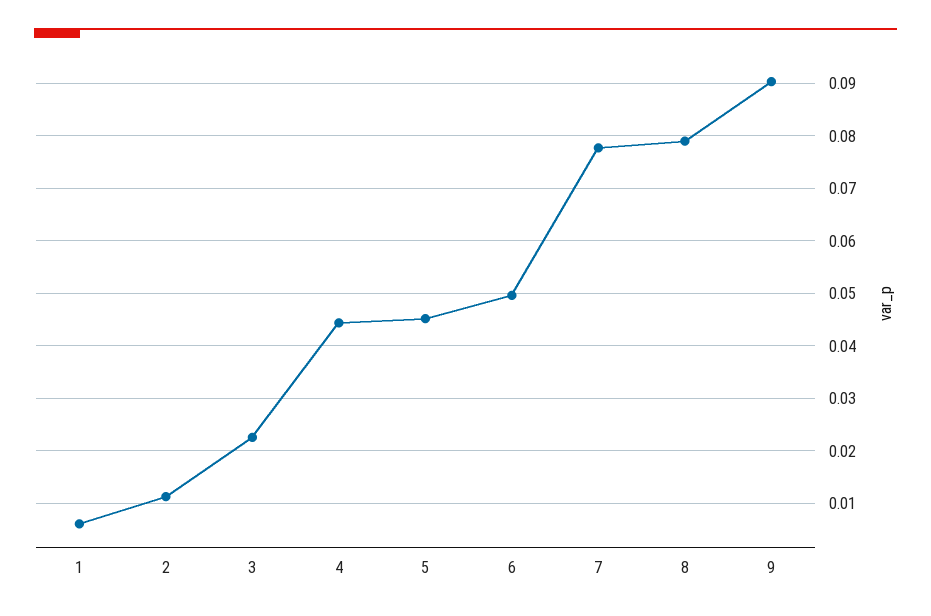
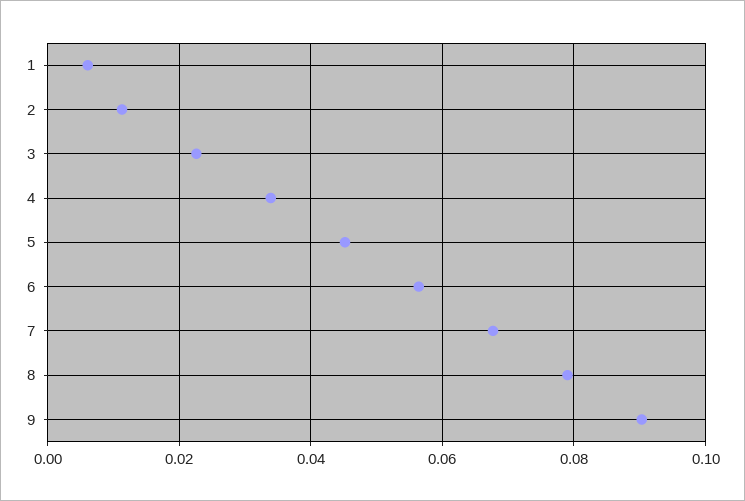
4: 0.044 -> 0.034
6: 0.05 -> 0.056
7: 0.078 -> 0.068

